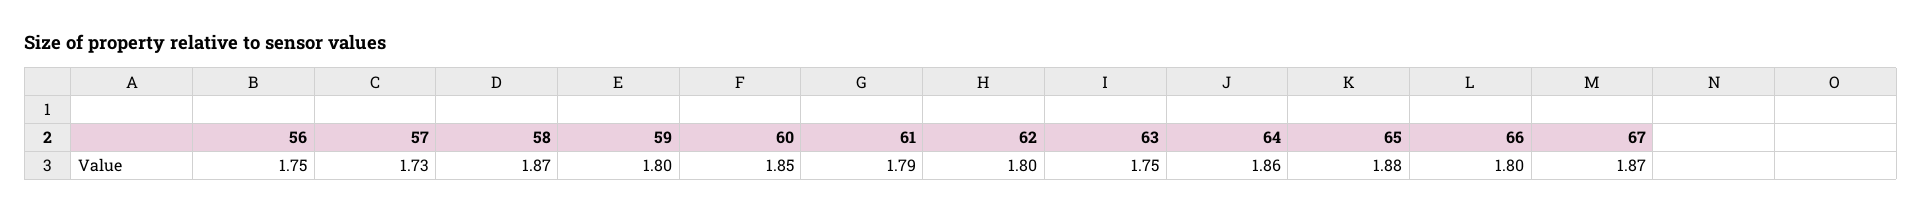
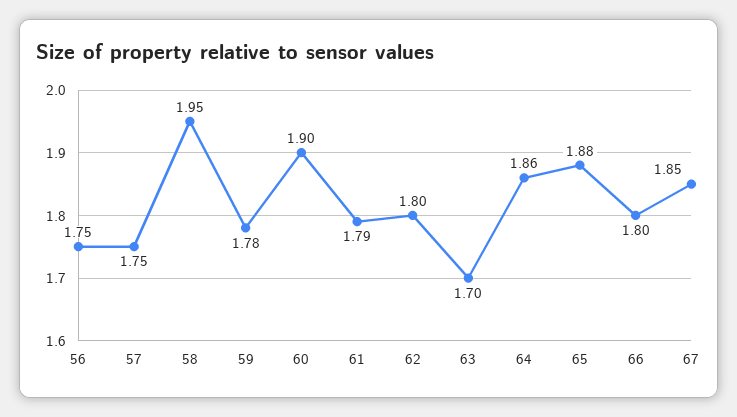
57: 1.73 -> 1.75
58: 1.87 -> 1.95
59: 1.8 -> 1.78
60: 1.85 -> 1.9
63: 1.75 -> 1.7
67: 1.87 -> 1.85

